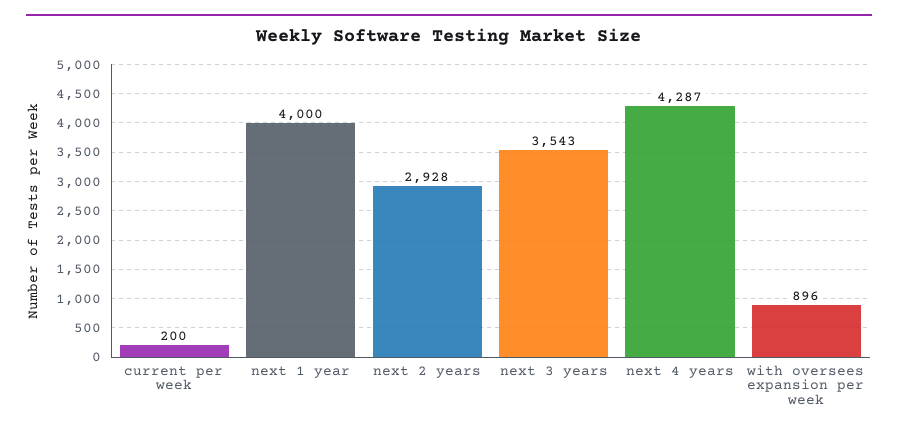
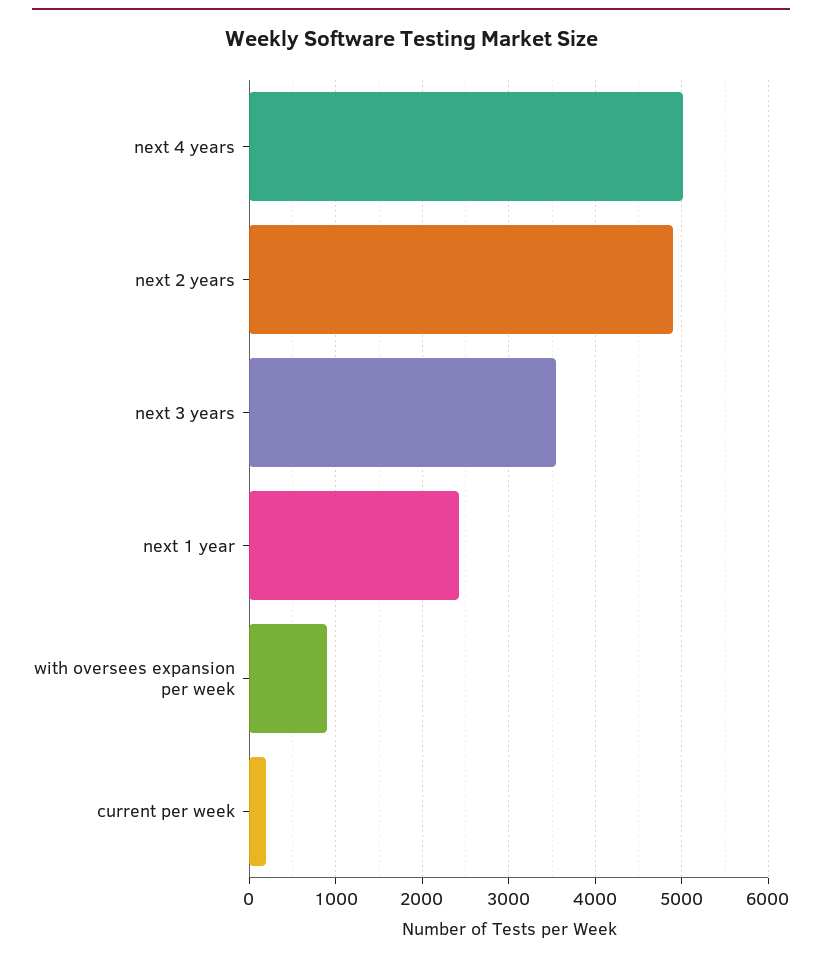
next 1 year: 4000 -> 2400
next 2 years: 2928 -> 4900
next 4 years: 4287 -> 5000

